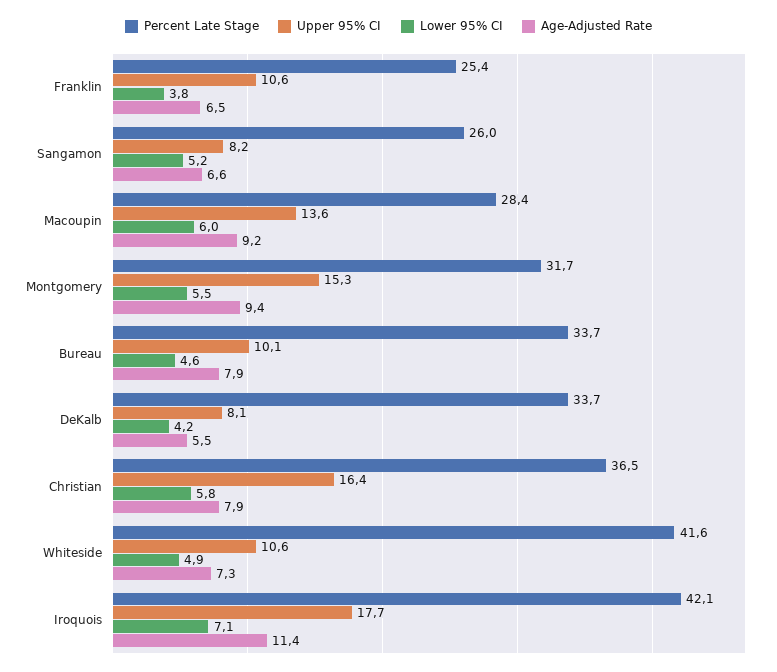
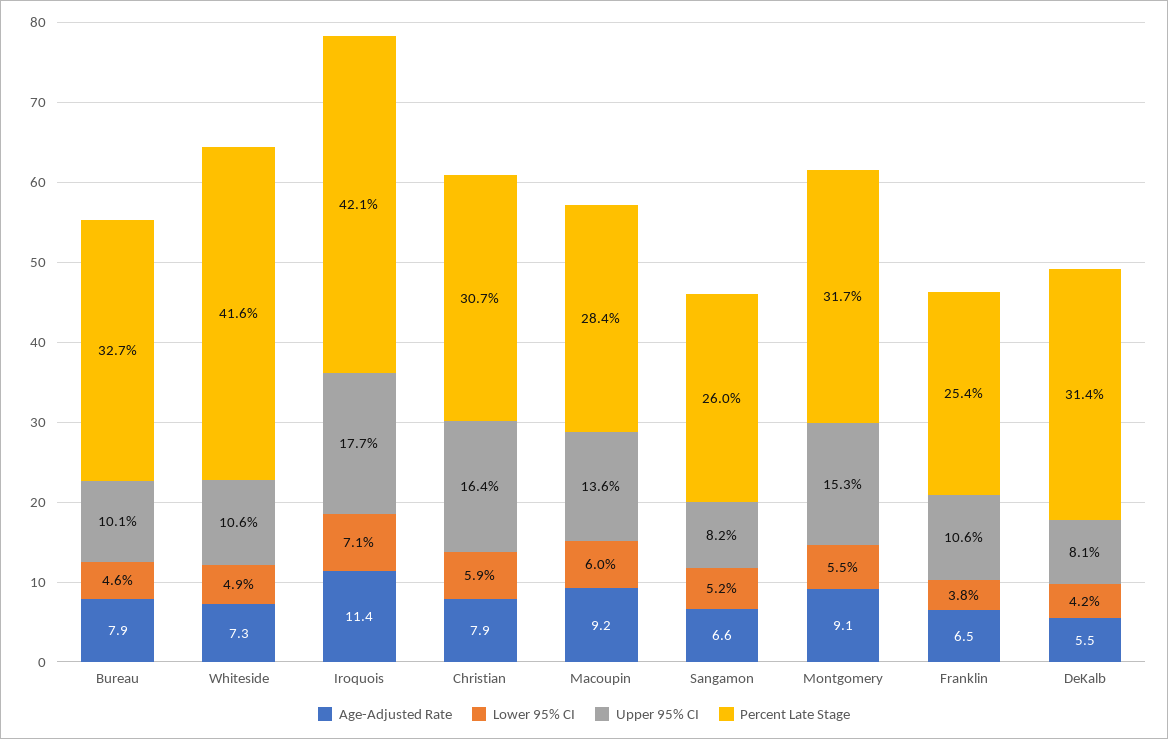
Age-Adjusted Rate, Montgomery: 9.4 -> 9.1
Percent Late Stage, Bureau: 33.7 -> 32.7
Percent Late Stage, DeKalb: 33.7 -> 31.4
Percent Late Stage, Christian: 36.5 -> 30.7
Lower 95% CI, Christian: 5.8 -> 5.9

